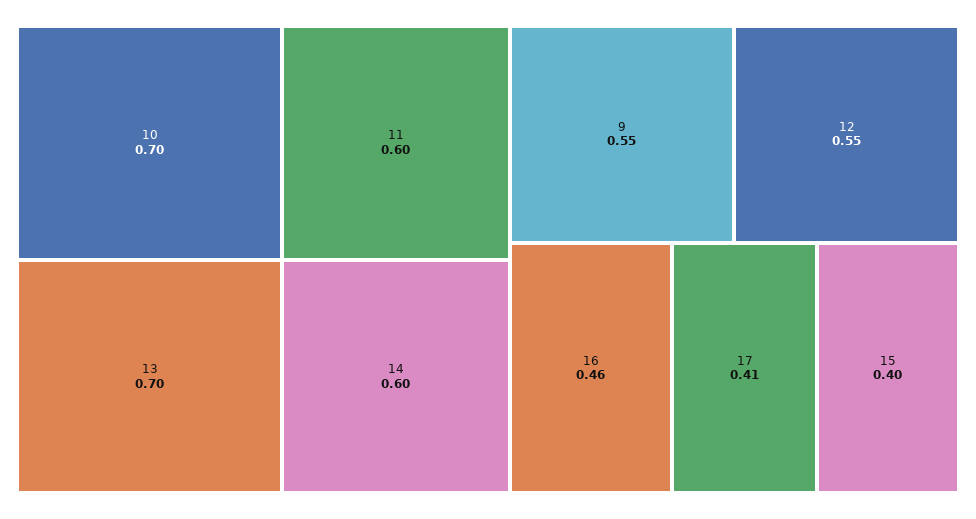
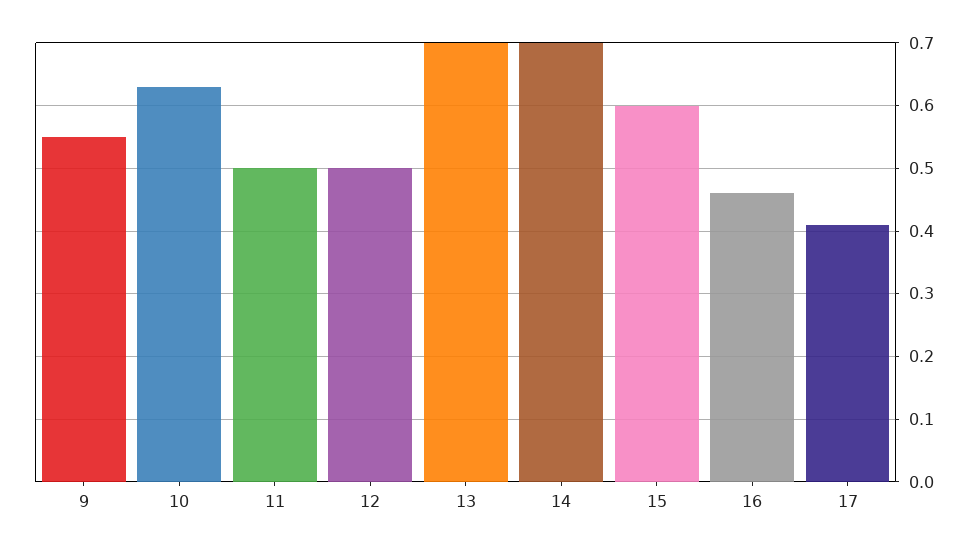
10: 0.7 -> 0.63
11: 0.6 -> 0.5
14: 0.6 -> 0.7
12: 0.55 -> 0.5
15: 0.4 -> 0.6

